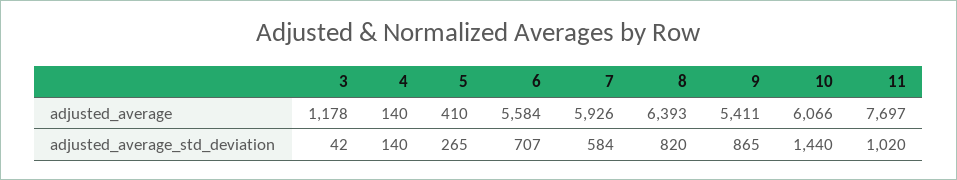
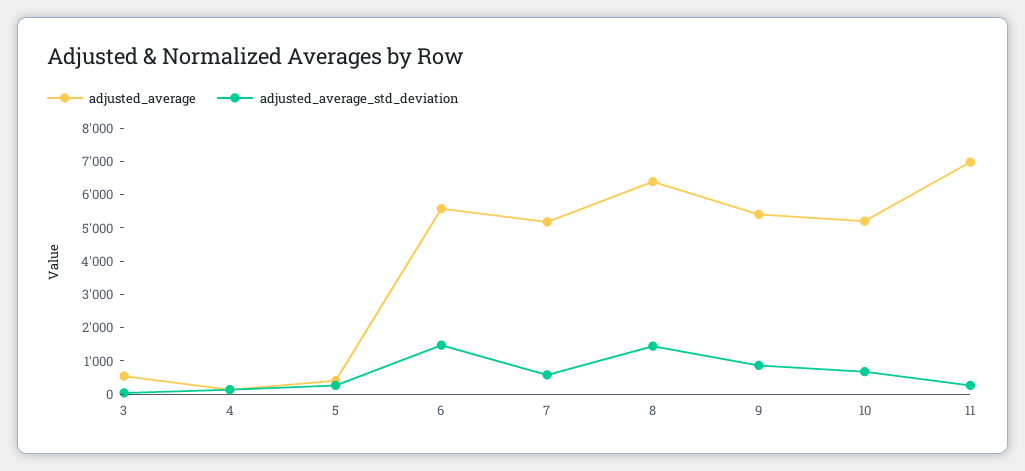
adjusted_average, 3: 1178 -> 500
adjusted_average, 7: 5926 -> 5250
adjusted_average, 10: 6066 -> 5250
adjusted_average, 11: 7697 -> 7000
adjusted_average_std_deviation, 6: 707 -> 1500
adjusted_average_std_deviation, 8: 820 -> 1500
adjusted_average_std_deviation, 10: 1440 -> 750
adjusted_average_std_deviation, 11: 1020 -> 250

